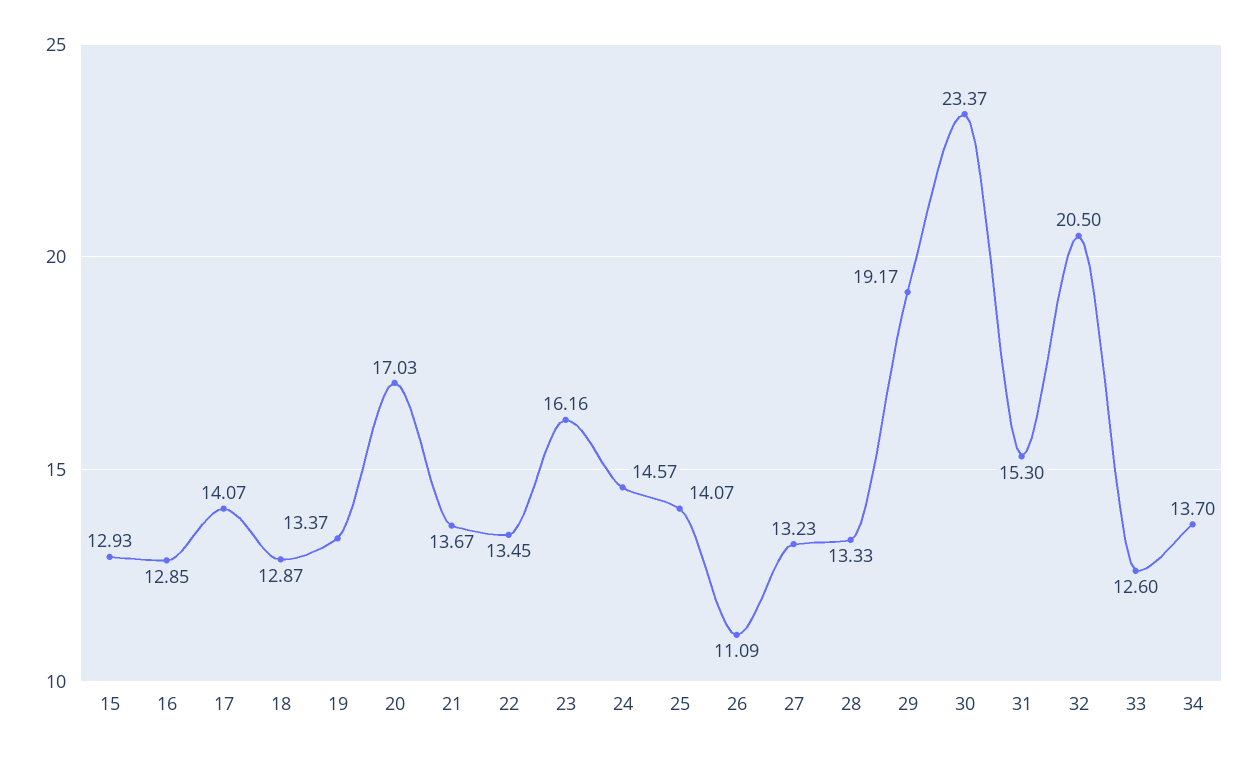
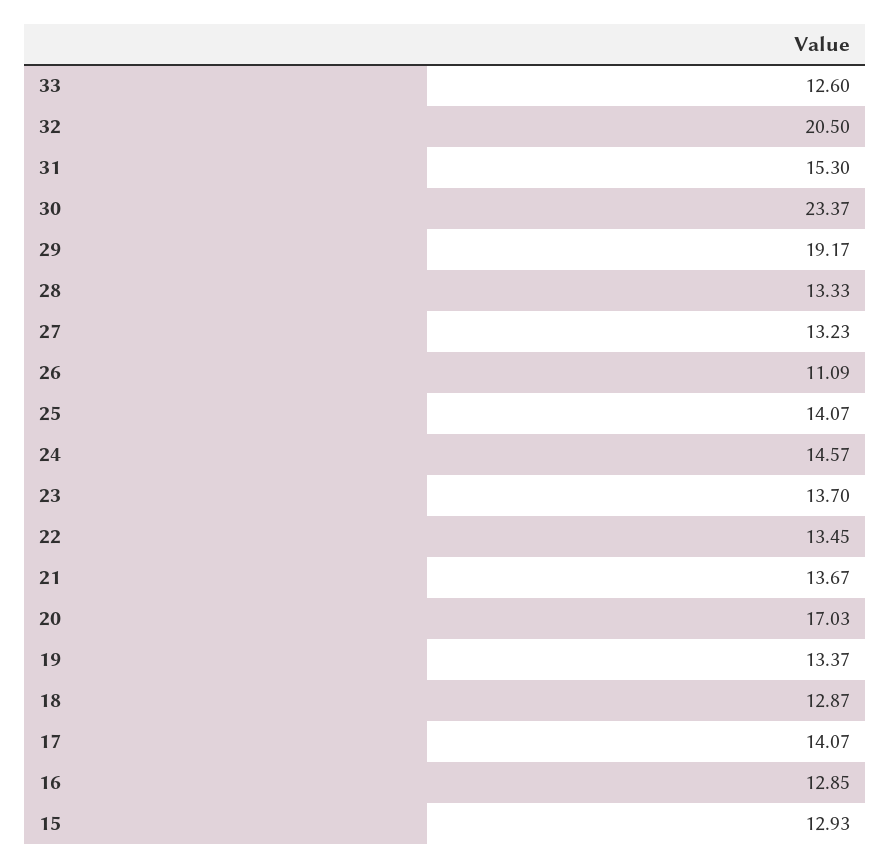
23: 16.16 -> 13.7
34: 13.7 -> none

